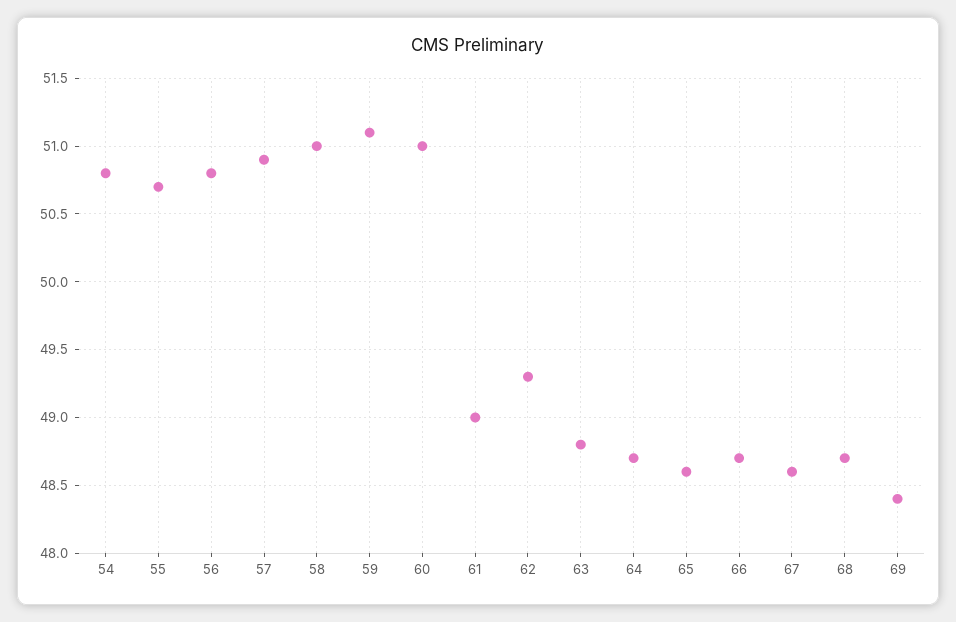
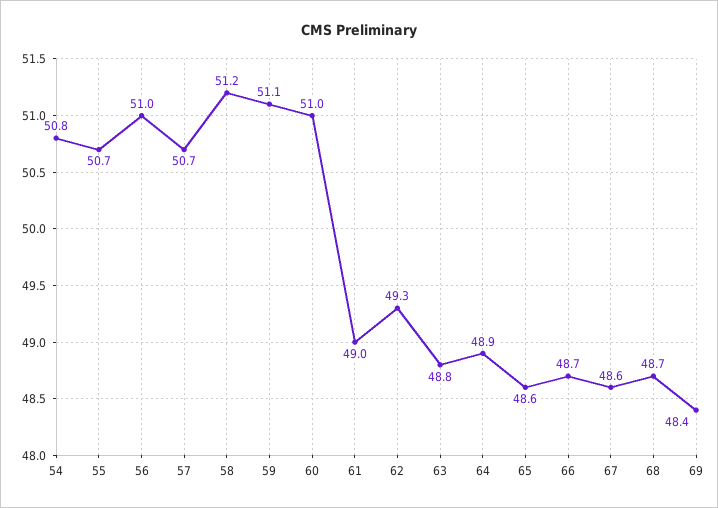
56: 50.8 -> 51
57: 50.9 -> 50.7
58: 51 -> 51.2
64: 48.7 -> 48.9

